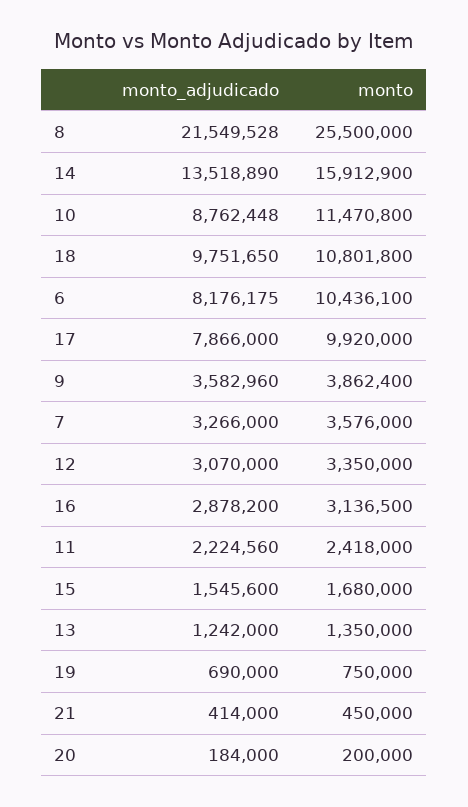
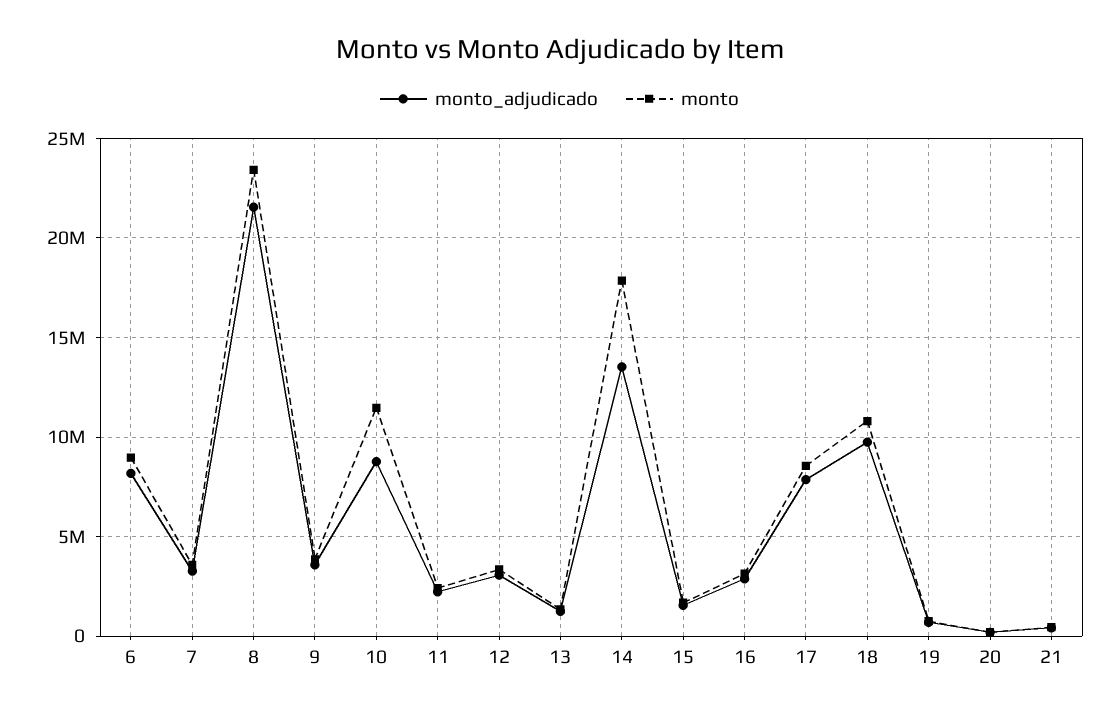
monto, 8: 25500000 -> 23500000
monto, 14: 15912900 -> 18000000
monto, 6: 10436100 -> 9000000
monto, 17: 9920000 -> 8500000

